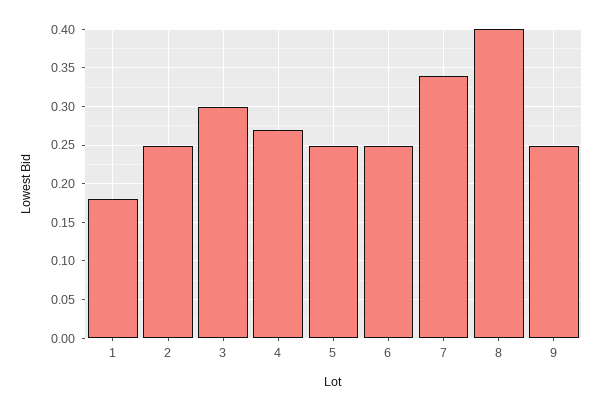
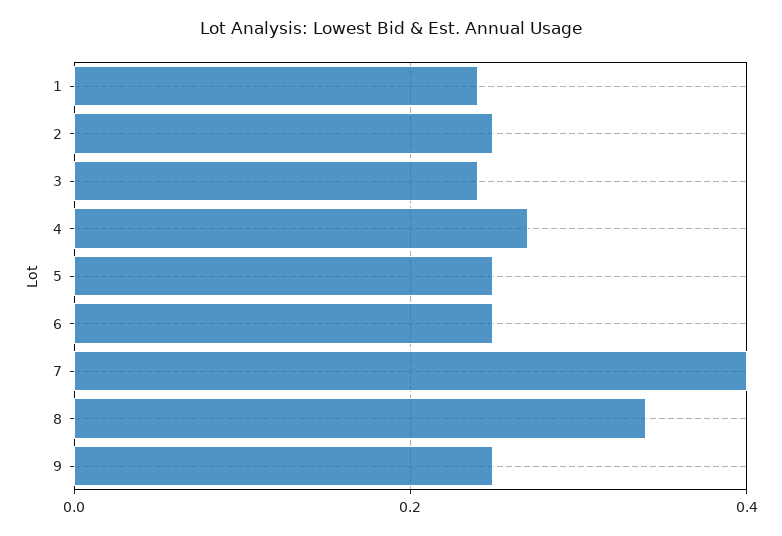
1: 0.18 -> 0.24
3: 0.3 -> 0.24
7: 0.34 -> 0.4
8: 0.4 -> 0.34

